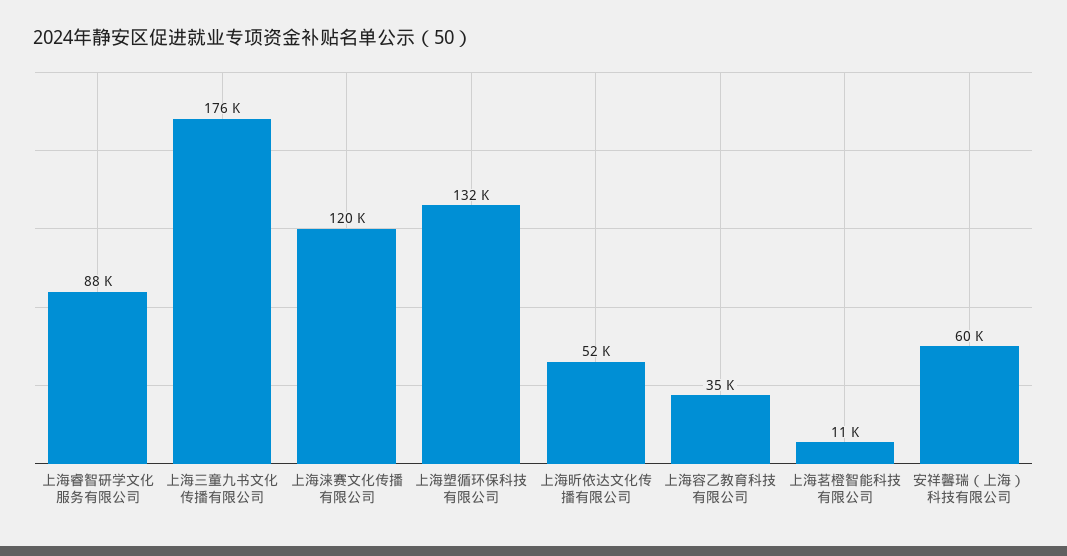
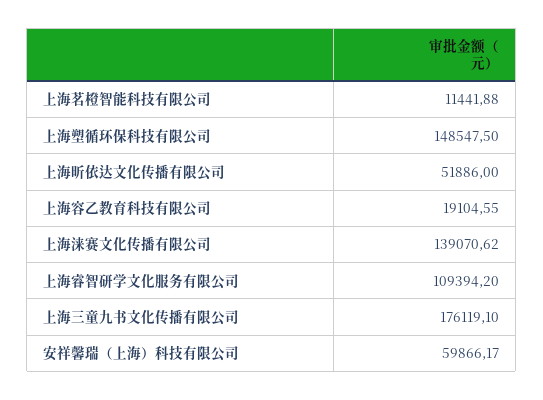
上海睿智研学文化服务有限公司: 88000 -> 109394.2
上海涞赛文化传播有限公司: 120000 -> 139070.62
上海塑循环保科技有限公司: 132000 -> 148547.5
上海容乙教育科技有限公司: 35000 -> 19104.55

